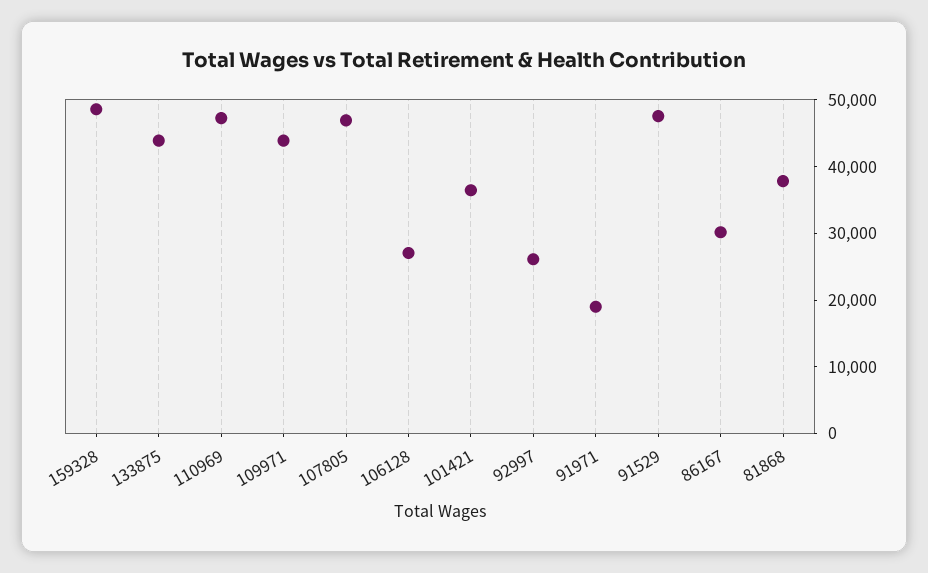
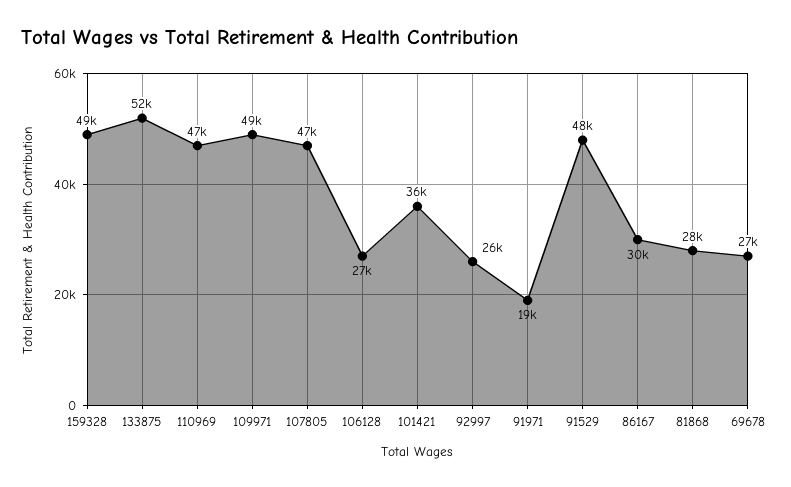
133875: 44000 -> 52000
109971: 44000 -> 49000
81868: 38000 -> 28000
69678: none -> 27000

